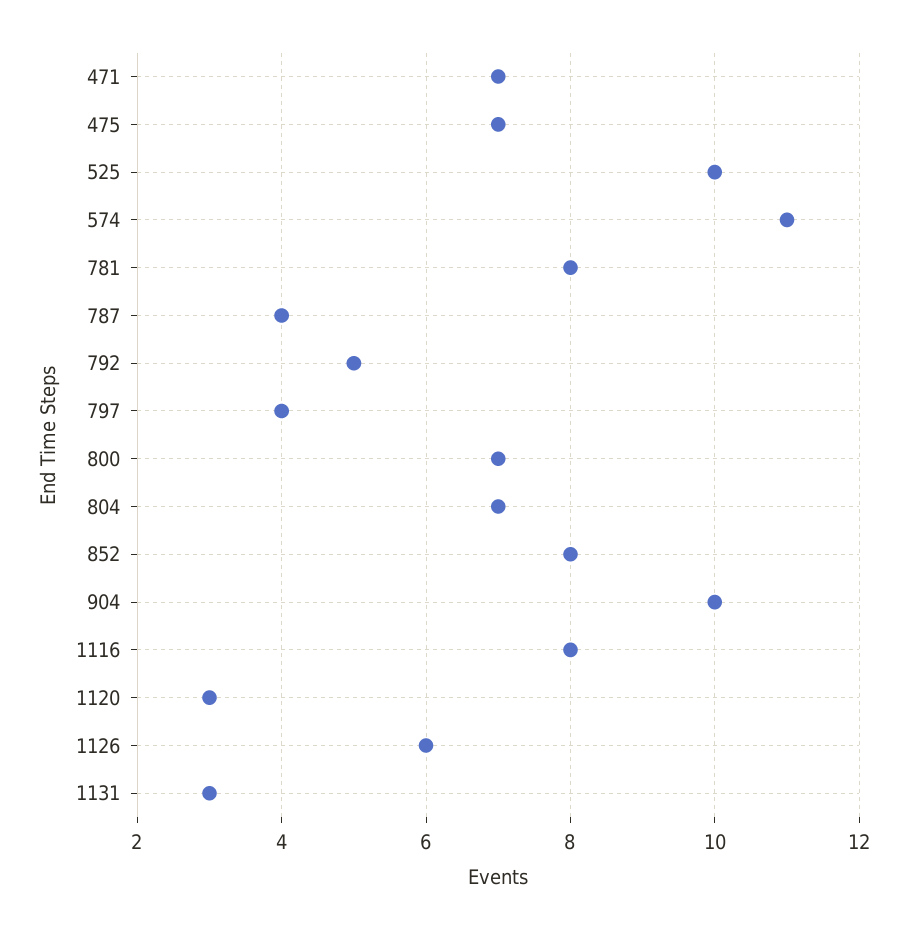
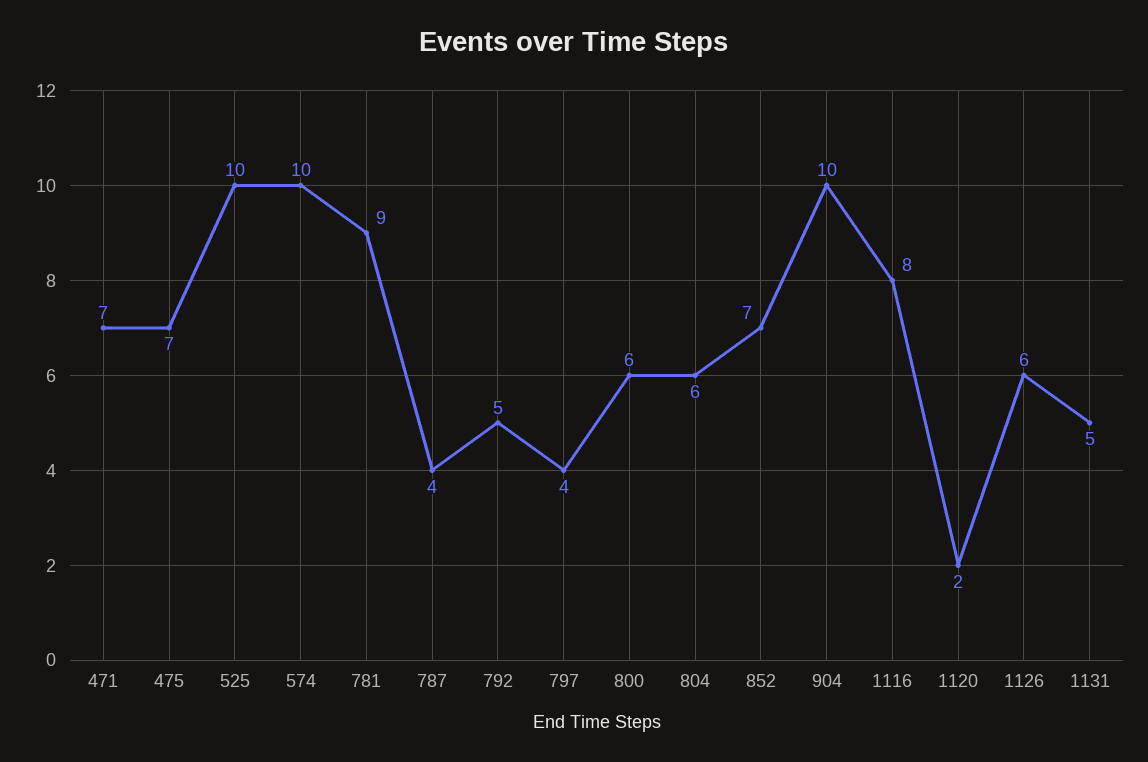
574: 11 -> 10
781: 8 -> 9
800: 7 -> 6
804: 7 -> 6
852: 8 -> 7
1120: 3 -> 2
1131: 3 -> 5

